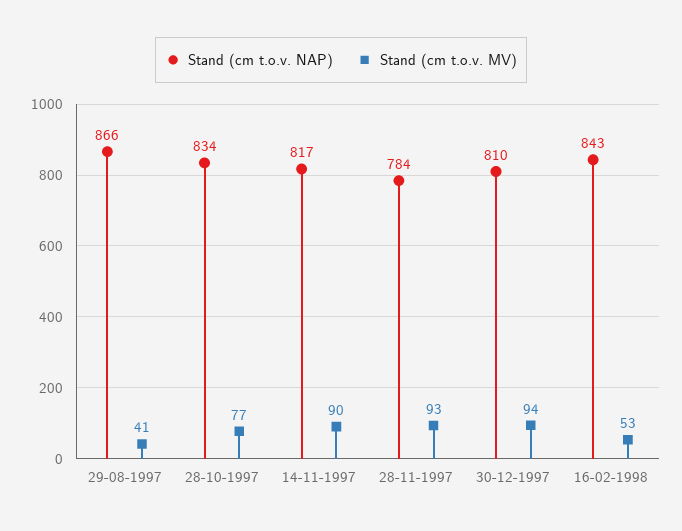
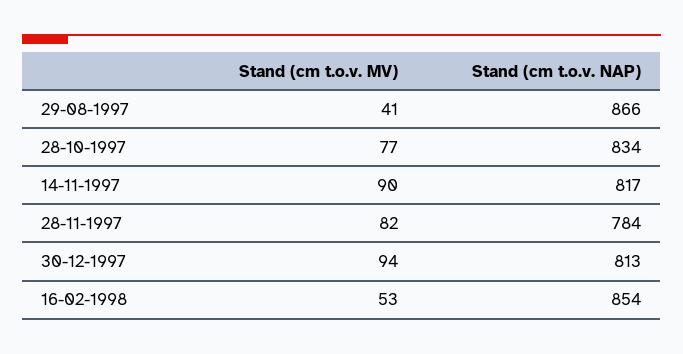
Stand (cm t.o.v. MV), 28-11-1997: 93 -> 82
Stand (cm t.o.v. NAP), 30-12-1997: 810 -> 813
Stand (cm t.o.v. NAP), 16-02-1998: 843 -> 854

